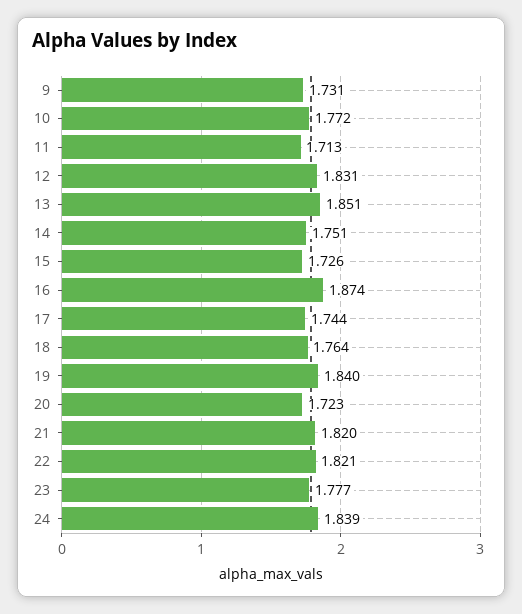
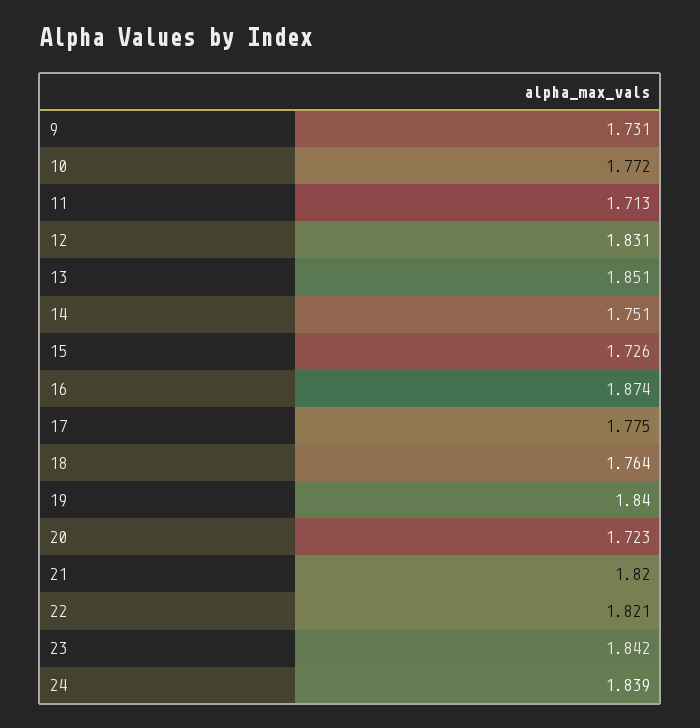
17: 1.744 -> 1.775
23: 1.777 -> 1.842

